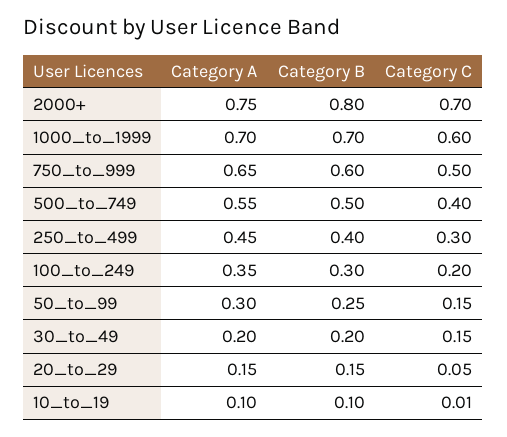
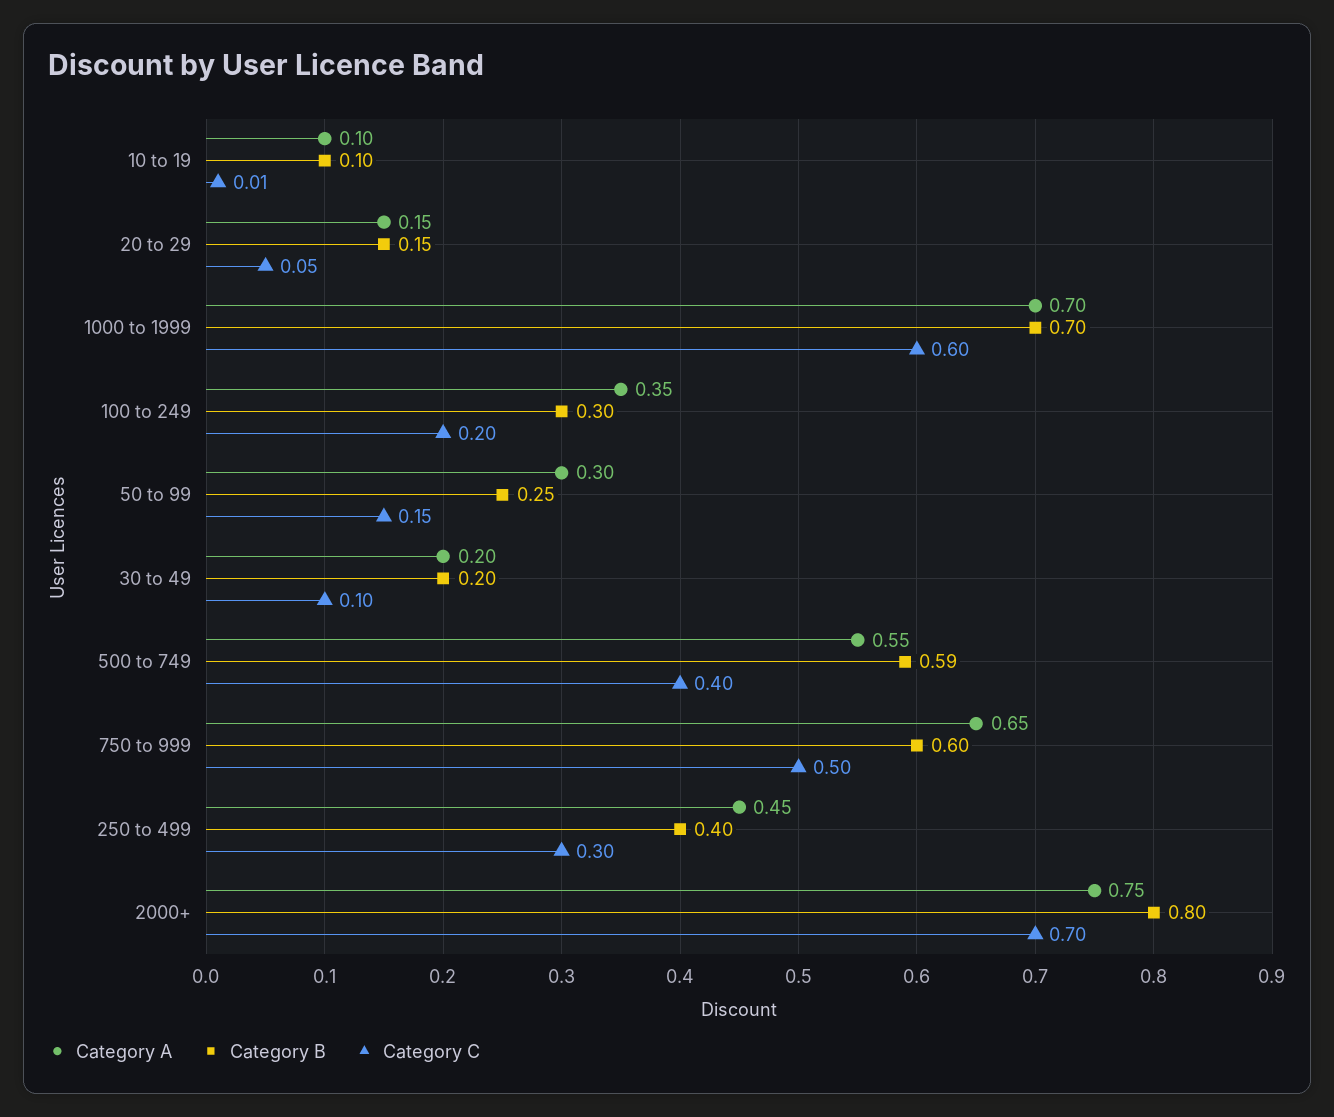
Category B, 500_to_749: 0.5 -> 0.59
Category C, 30_to_49: 0.15 -> 0.1

